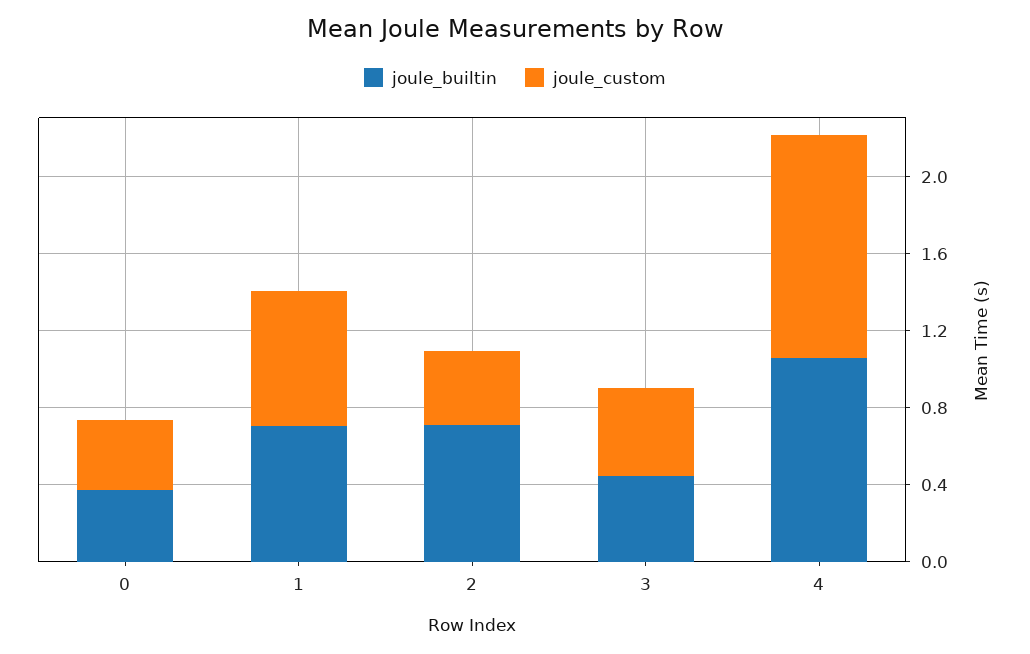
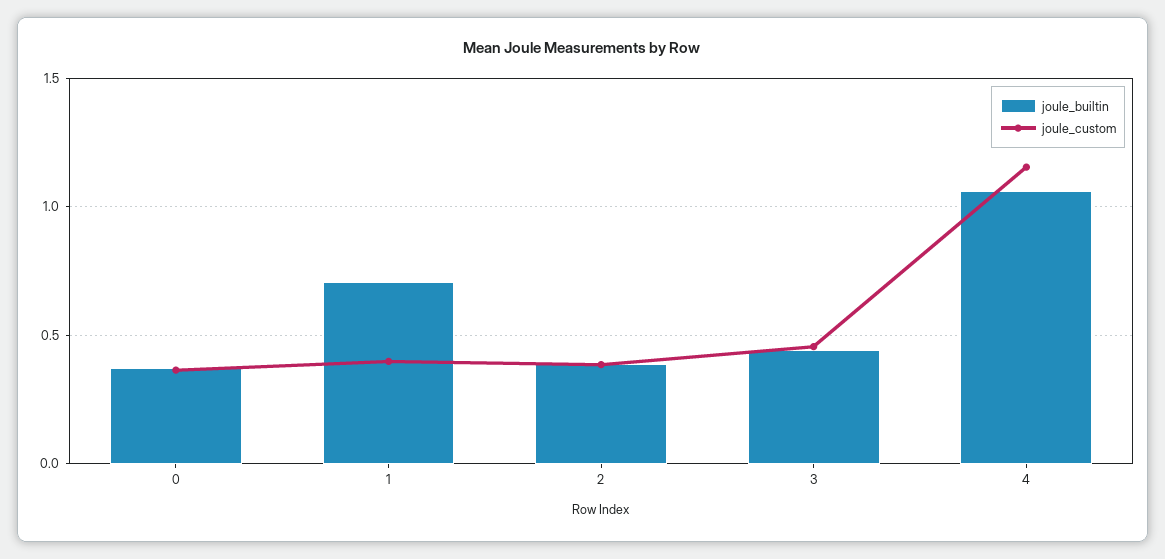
joule_custom, 1: 0.7 -> 0.4
joule_builtin, 2: 0.7 -> 0.4

